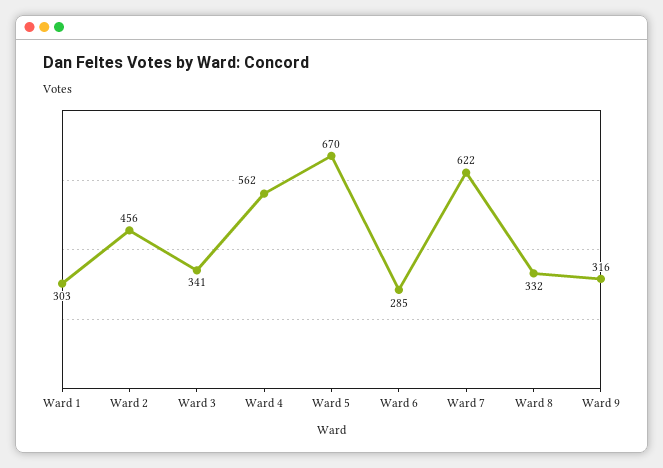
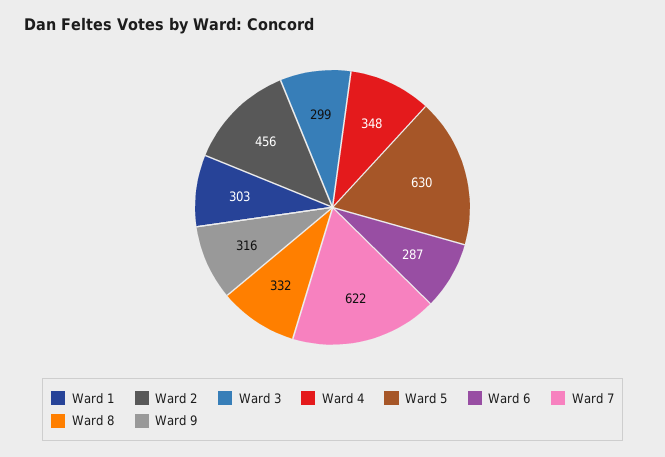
Ward 3: 341 -> 299
Ward 4: 562 -> 348
Ward 5: 670 -> 630
Ward 6: 285 -> 287

